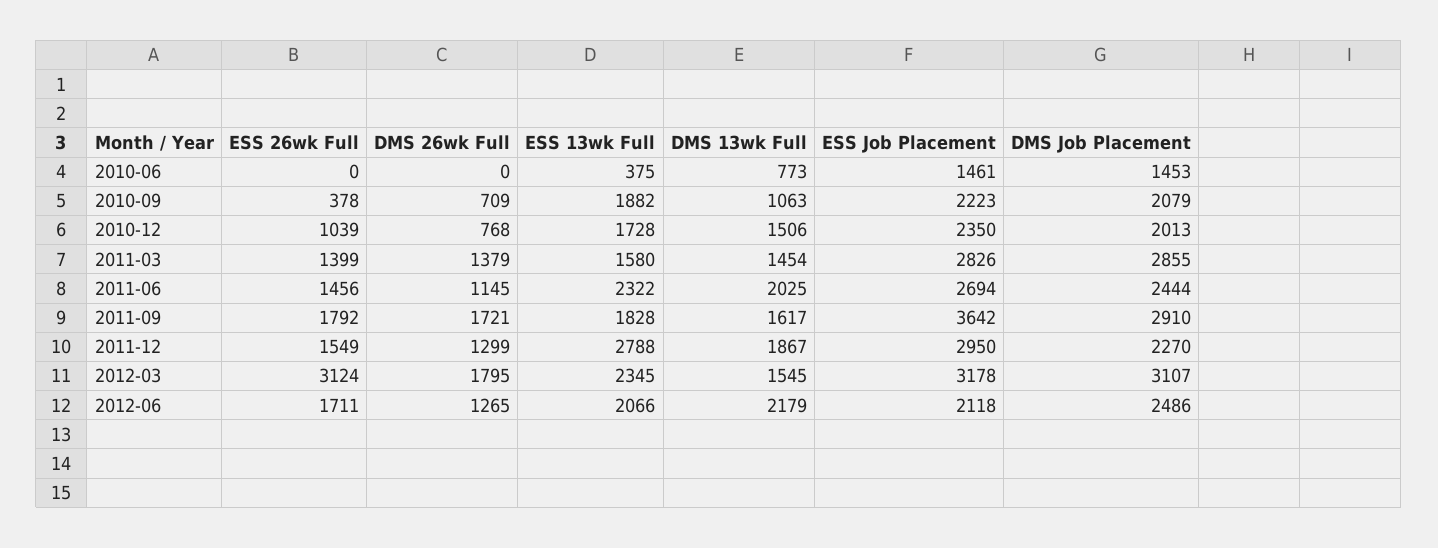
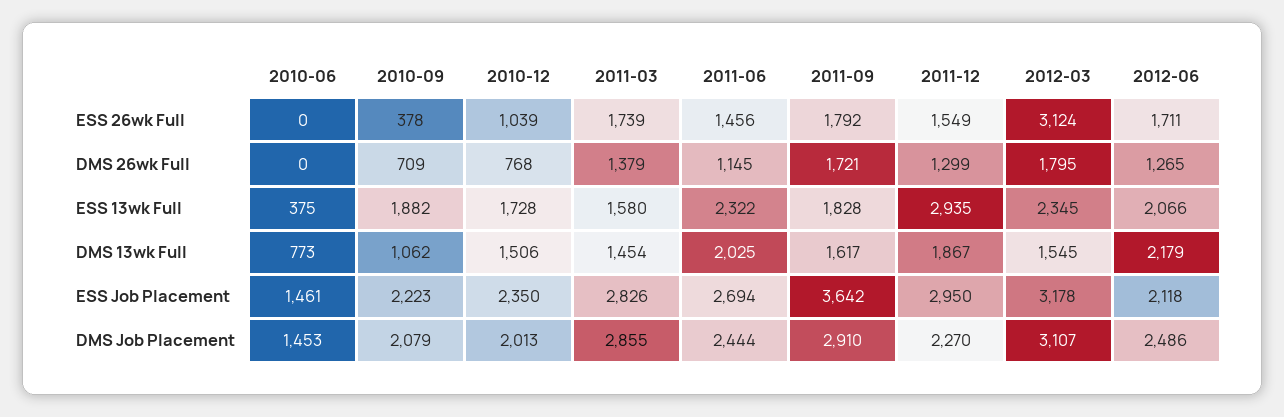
DMS 13wk Full, 2010-09: 1063 -> 1062
ESS 26wk Full, 2011-03: 1399 -> 1739
ESS 13wk Full, 2011-12: 2788 -> 2935

